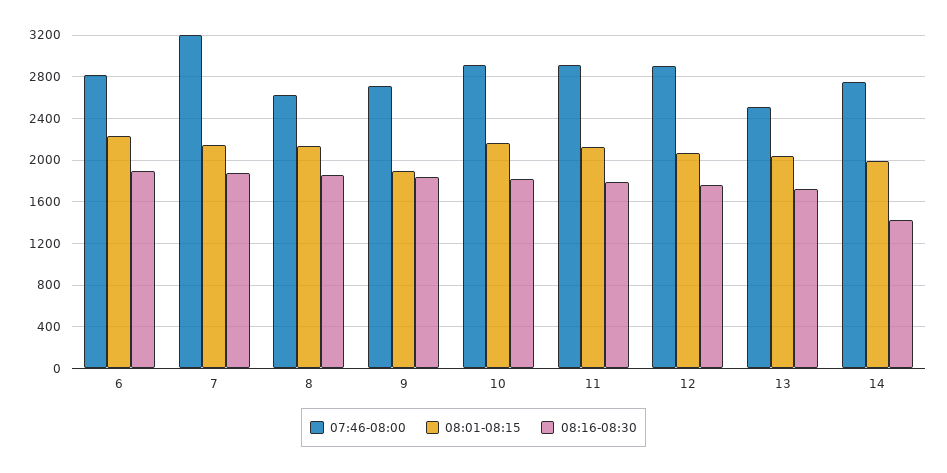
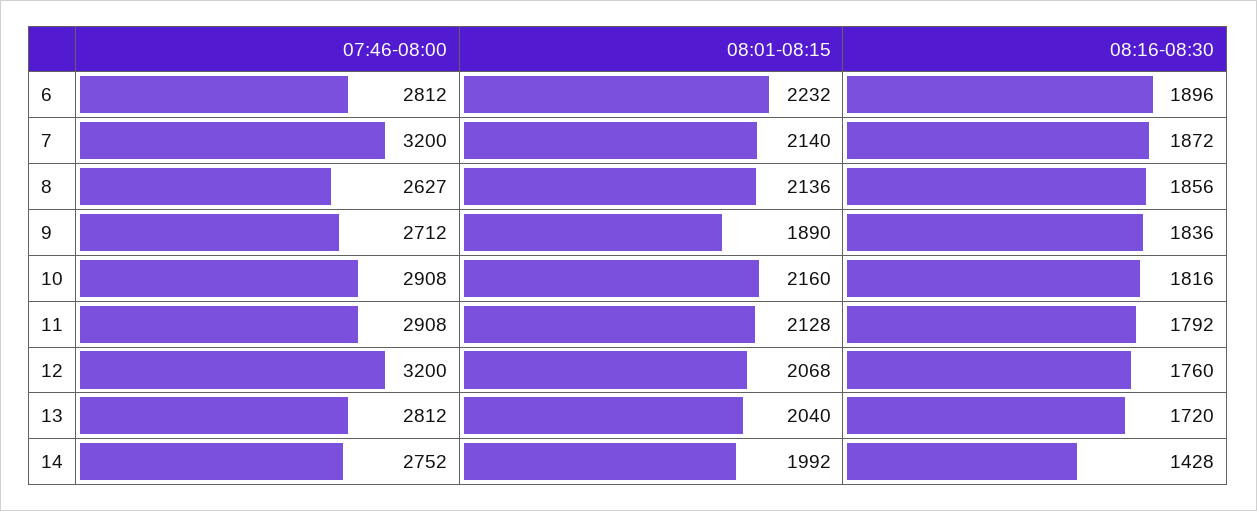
07:46-08:00, 12: 2900 -> 3200
07:46-08:00, 13: 2500 -> 2812

